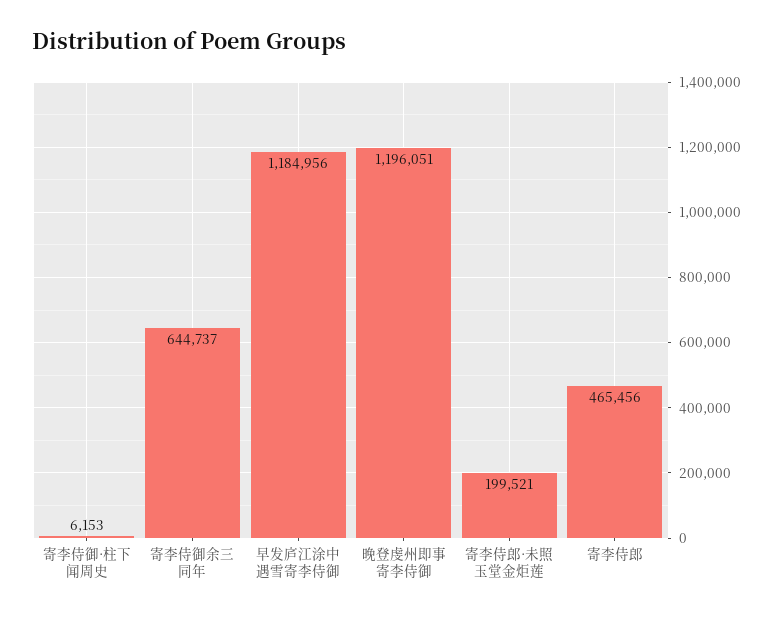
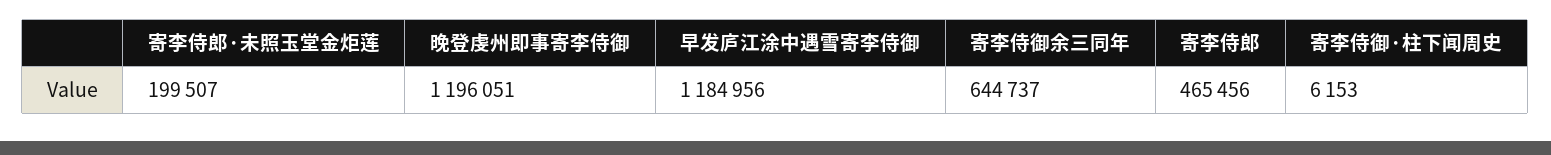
寄李侍郎·未照玉堂金炬莲: 199521 -> 199507

